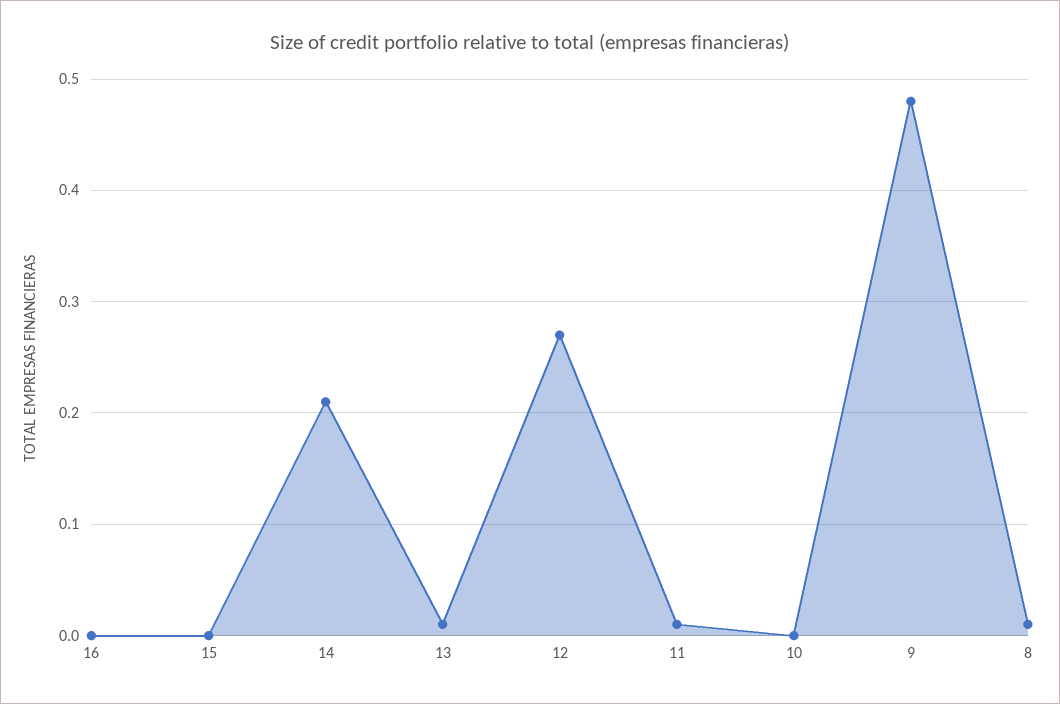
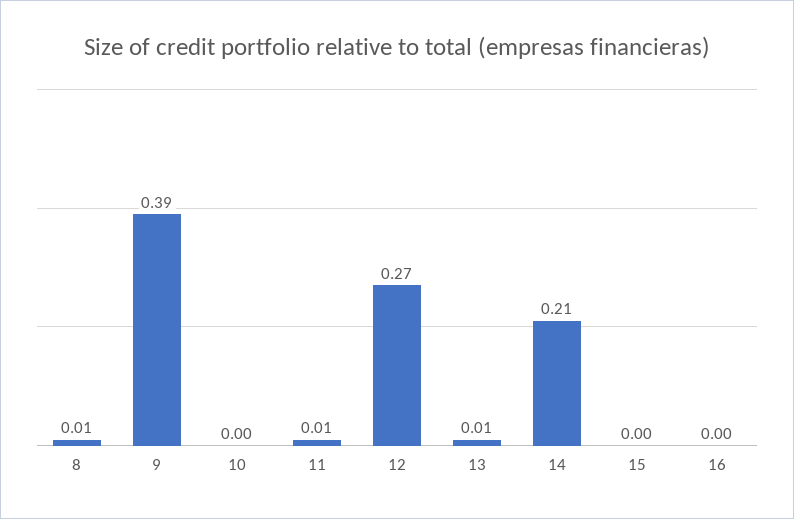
9: 0.48 -> 0.39

